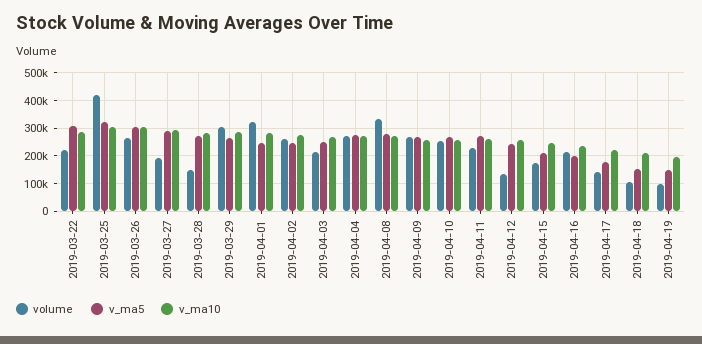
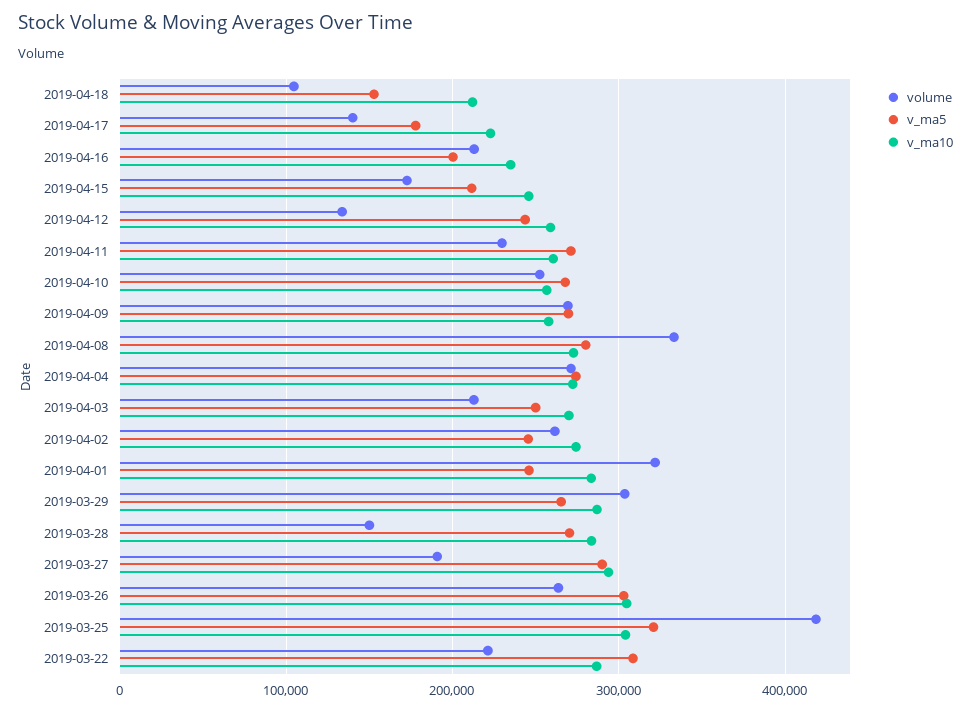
volume, 2019-04-19: 100000 -> none
v_ma5, 2019-04-19: 150000 -> none
v_ma10, 2019-04-19: 200000 -> none

